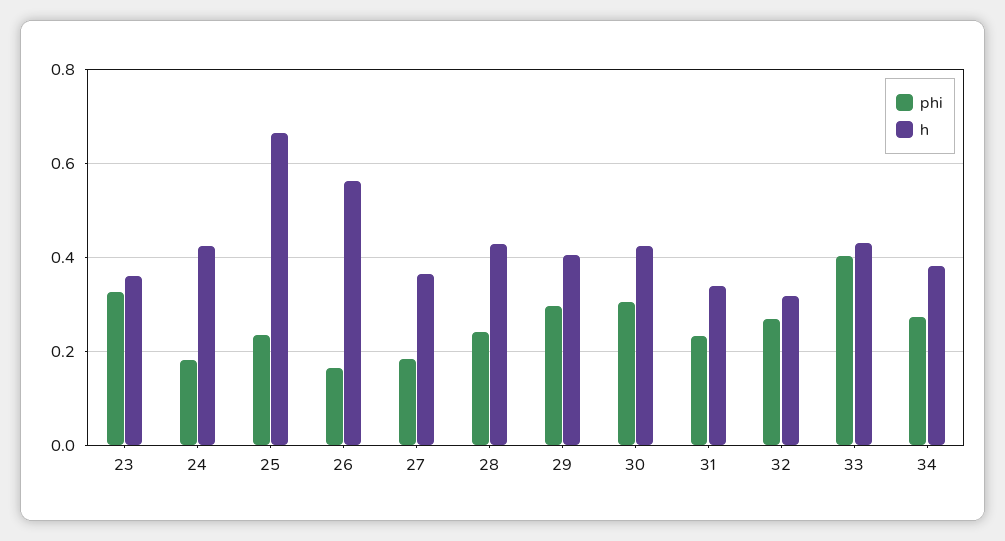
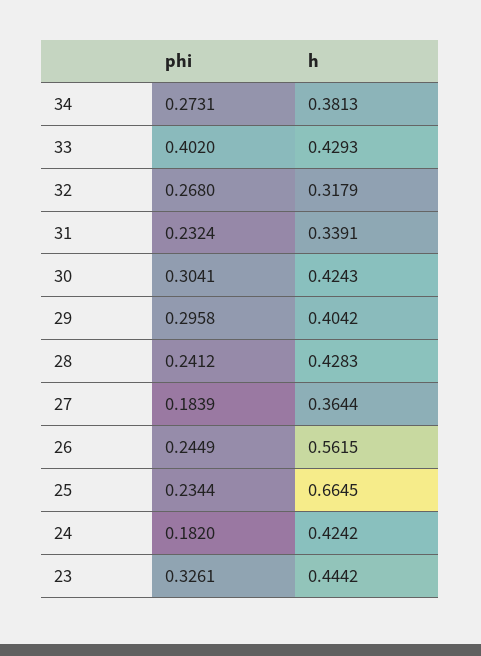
h, 23: 0.36 -> 0.4442
phi, 26: 0.16 -> 0.2449

